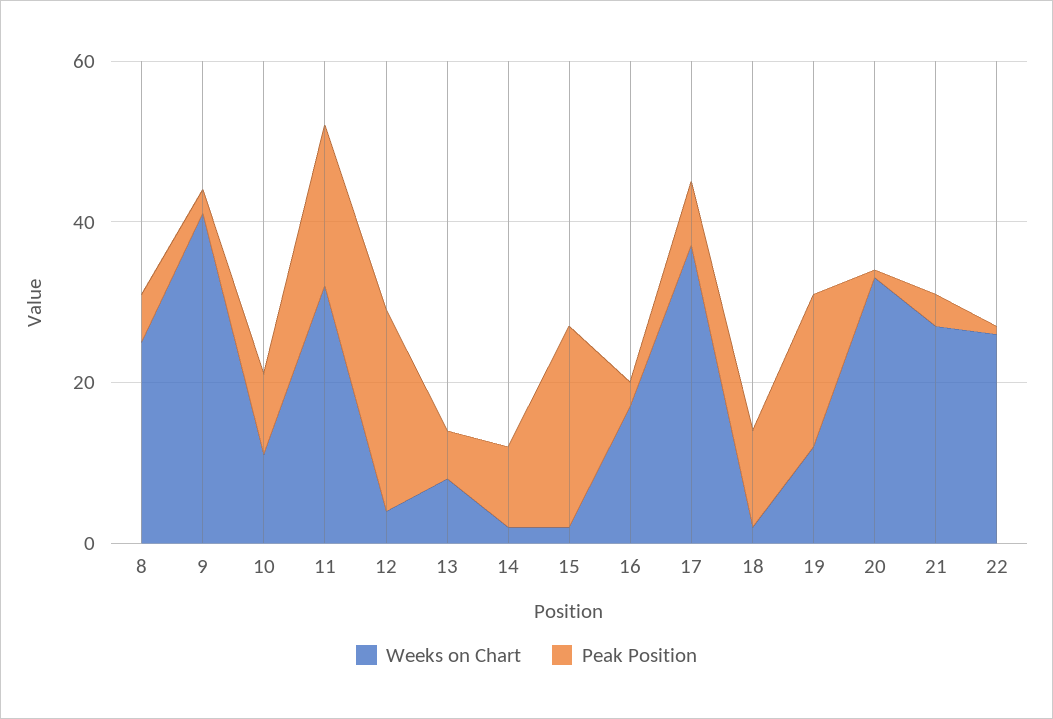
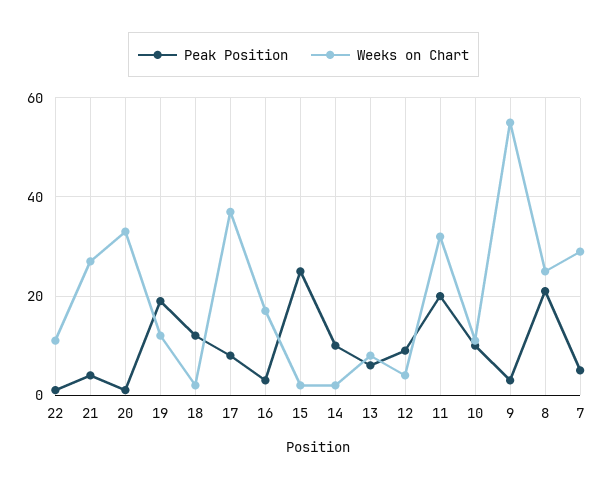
Peak Position, 8: 5 -> 20
Weeks on Chart, 9: 40 -> 55
Peak Position, 12: 25 -> 10
Weeks on Chart, 22: 25 -> 10
Peak Position, 7: none -> 5
Weeks on Chart, 7: none -> 30

